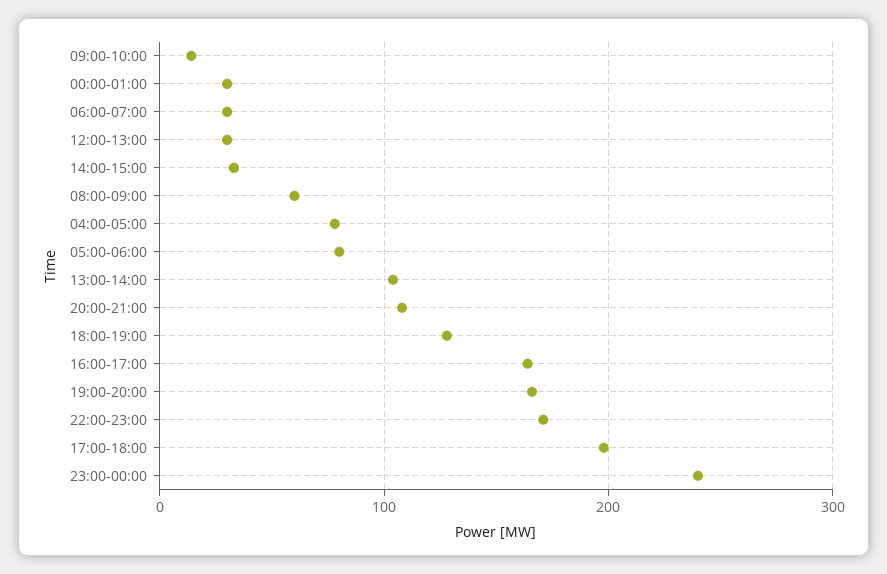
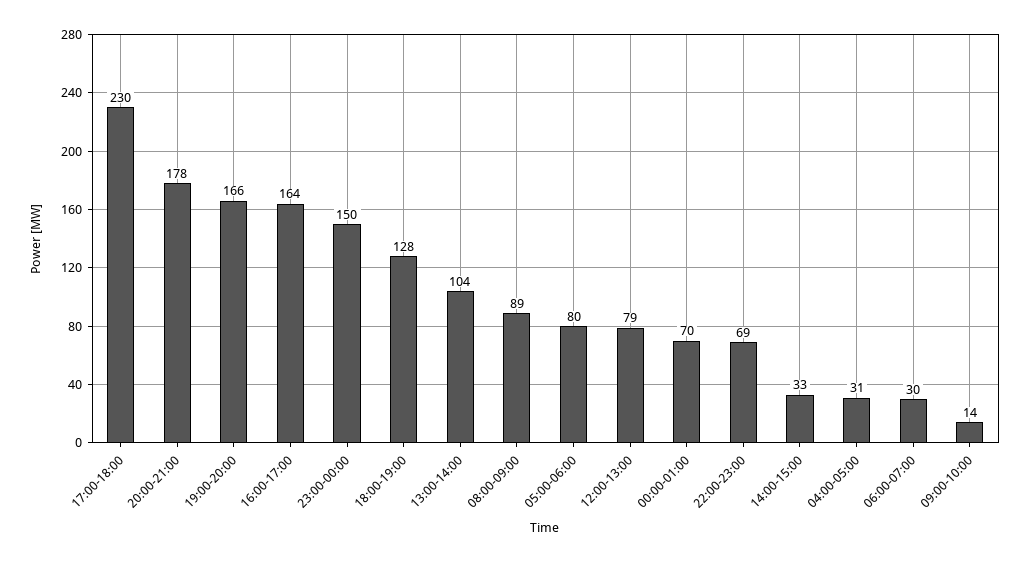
00:00-01:00: 30 -> 70
12:00-13:00: 30 -> 79
08:00-09:00: 60 -> 89
04:00-05:00: 80 -> 31
20:00-21:00: 110 -> 178
22:00-23:00: 170 -> 69
17:00-18:00: 200 -> 230
23:00-00:00: 240 -> 150

